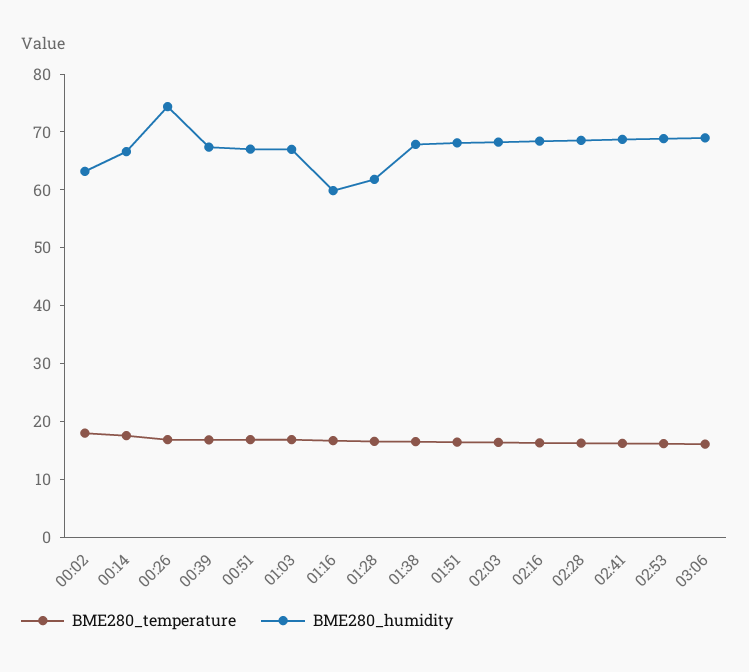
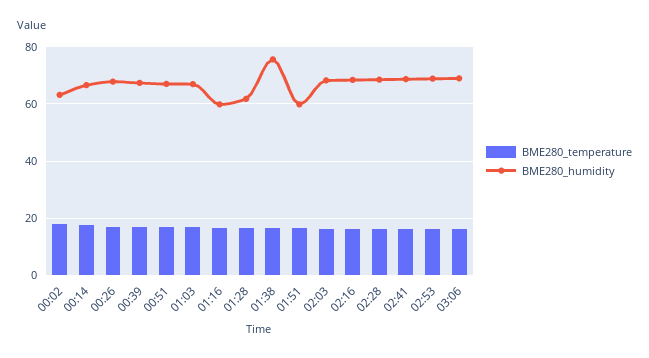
BME280_humidity, 00:26: 74 -> 67.5
BME280_humidity, 01:38: 68 -> 75
BME280_humidity, 01:51: 68 -> 60

